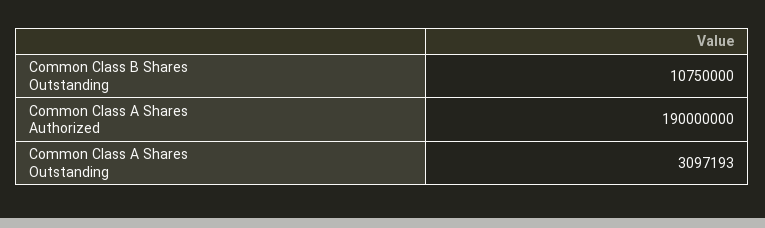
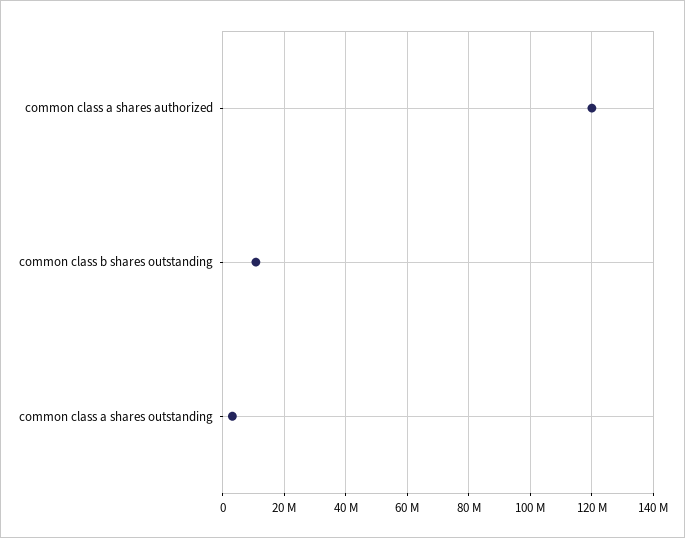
Common Class A Shares Authorized: 190000000 -> 120000000

